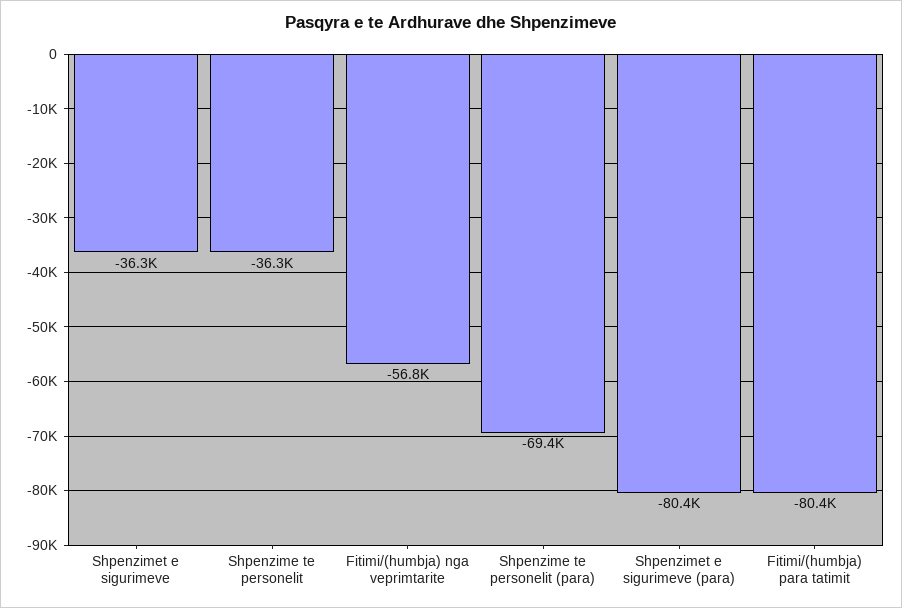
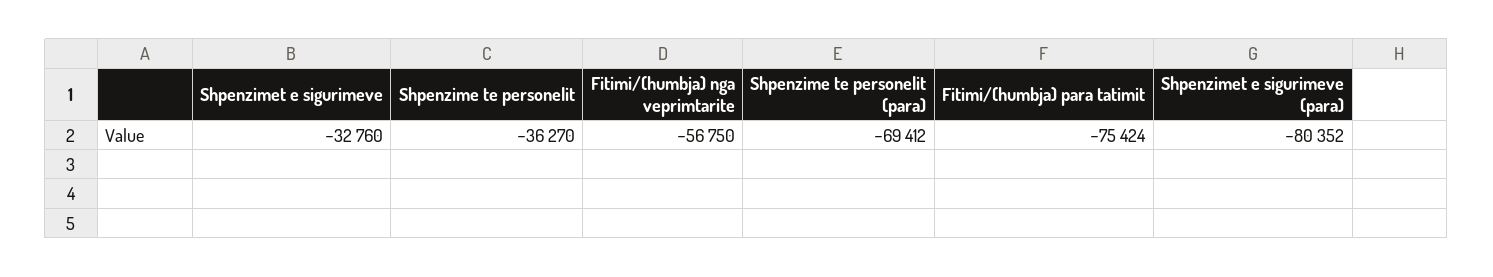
Shpenzimet e sigurimeve: -36300 -> -32760
Fitimi/(humbja) para tatimit: -80400 -> -75424

